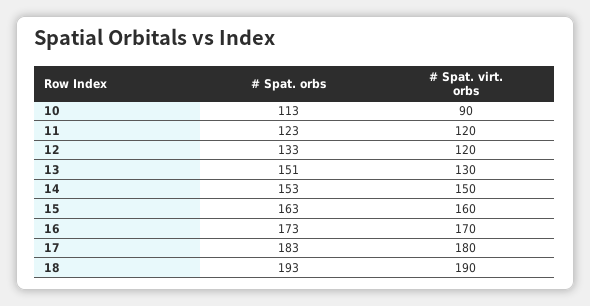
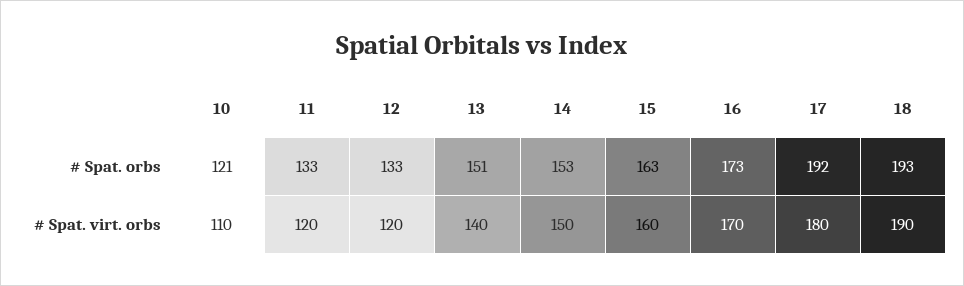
# Spat. orbs, 10: 113 -> 121
# Spat. virt. orbs, 10: 90 -> 110
# Spat. orbs, 11: 123 -> 133
# Spat. virt. orbs, 13: 130 -> 140
# Spat. orbs, 17: 183 -> 192

